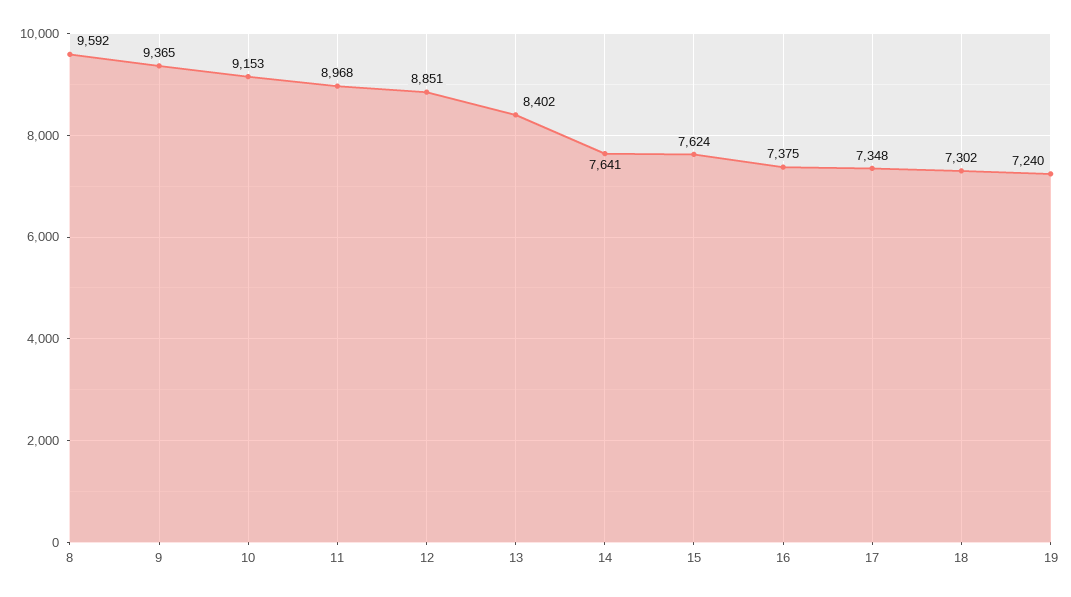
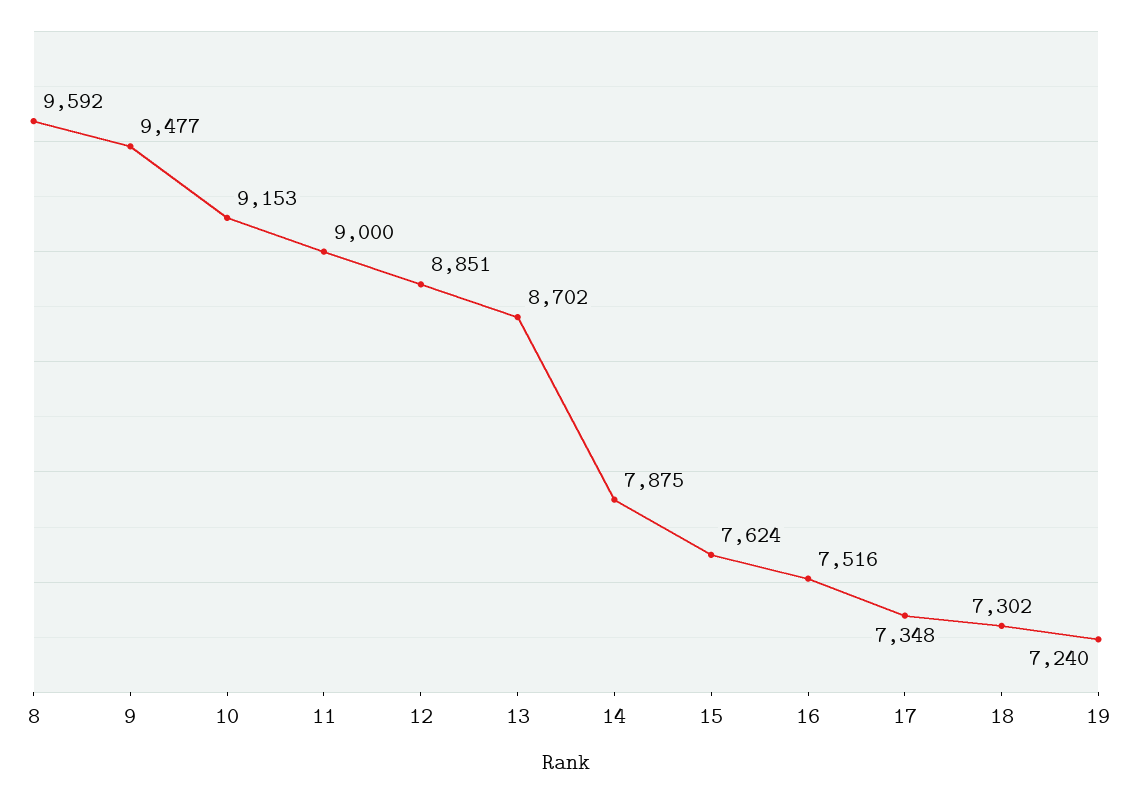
9: 9365 -> 9477
11: 8968 -> 9000
13: 8402 -> 8702
14: 7641 -> 7875
16: 7375 -> 7516

